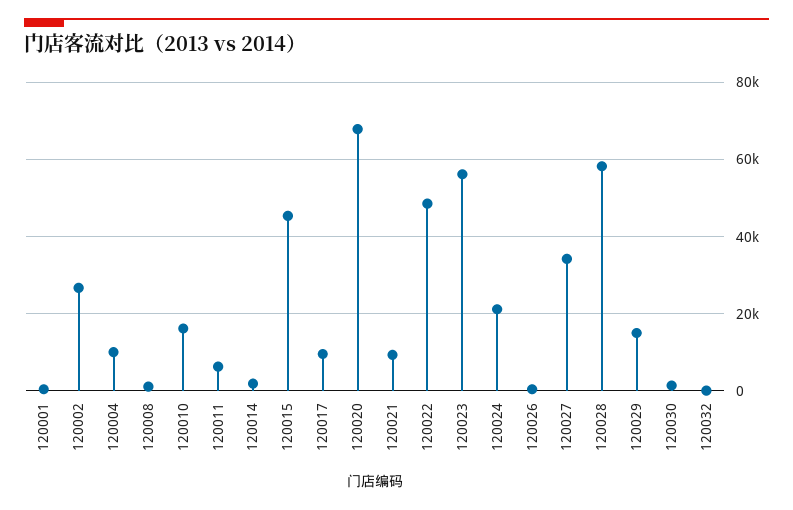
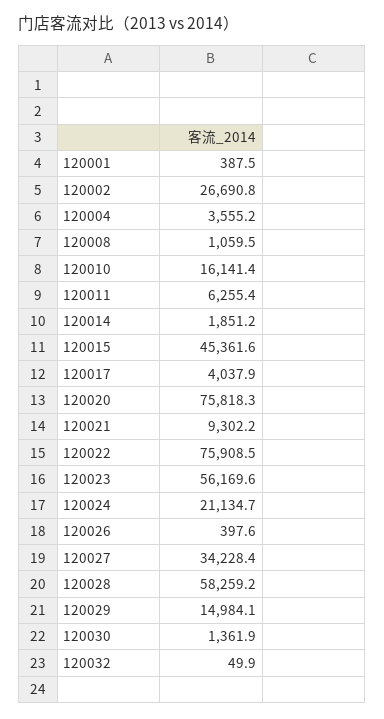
120004: 10000 -> 3555.2
120017: 10000 -> 4037.9
120020: 68000 -> 75818.3
120022: 48000 -> 75908.5

